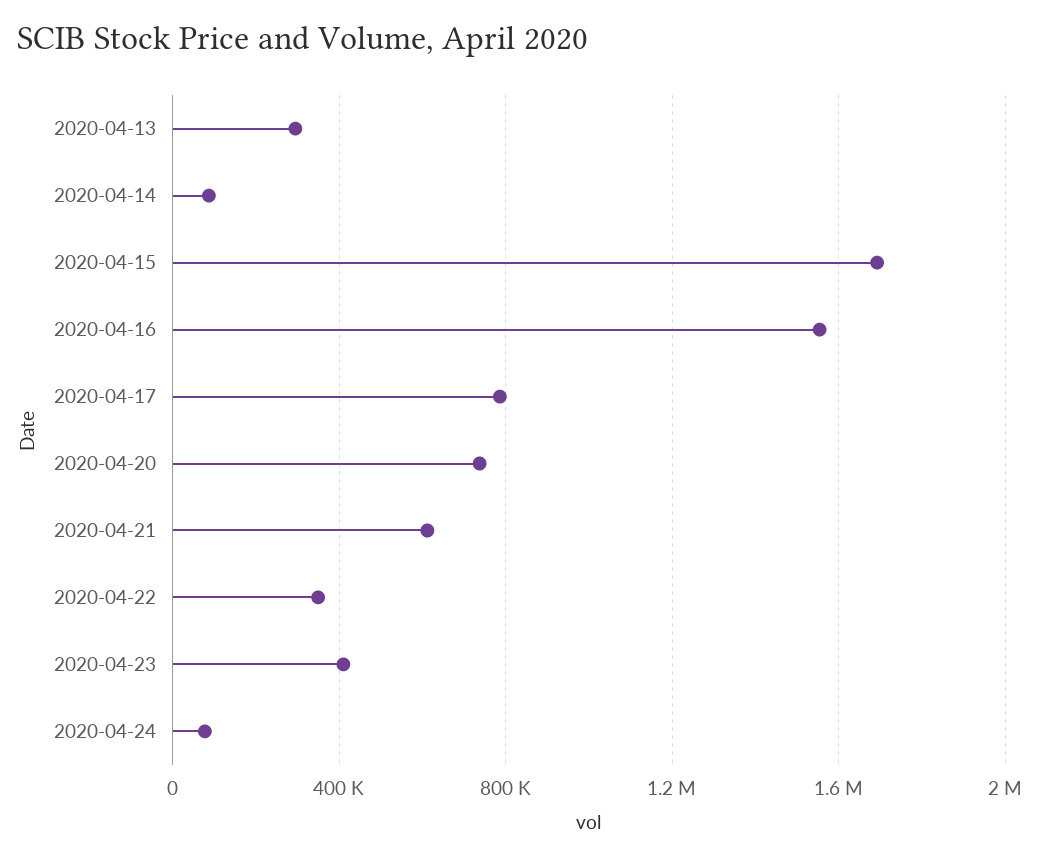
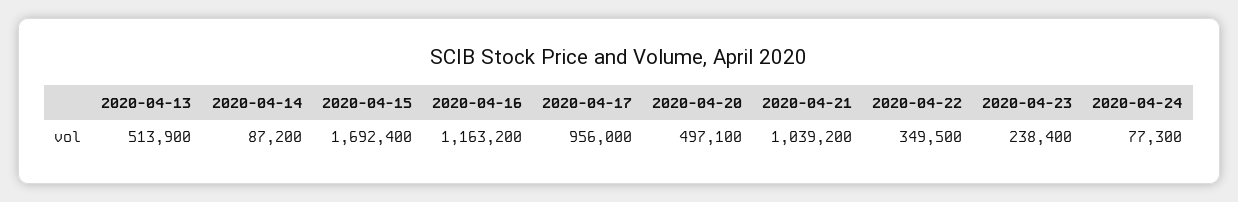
2020-04-13: 300000 -> 513900
2020-04-16: 1550000 -> 1163200
2020-04-17: 800000 -> 956000
2020-04-20: 750000 -> 497100
2020-04-21: 600000 -> 1039200
2020-04-23: 400000 -> 238400

